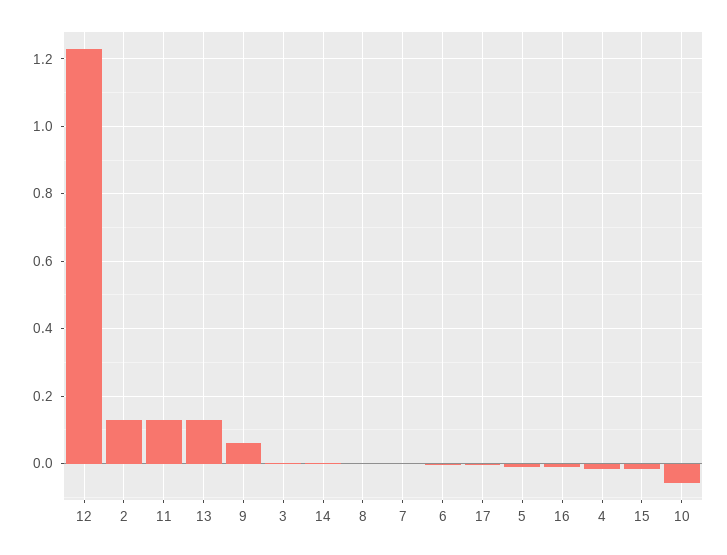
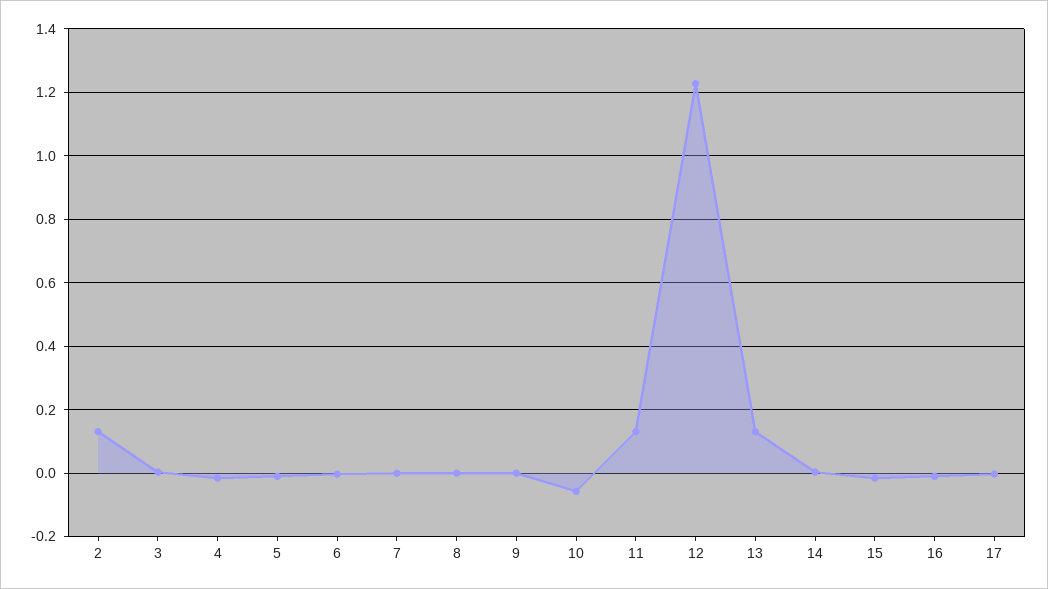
9: 0.06 -> 0

